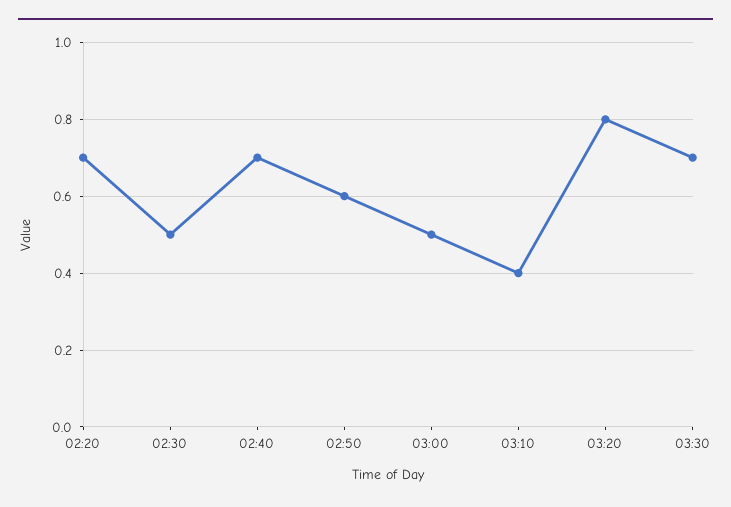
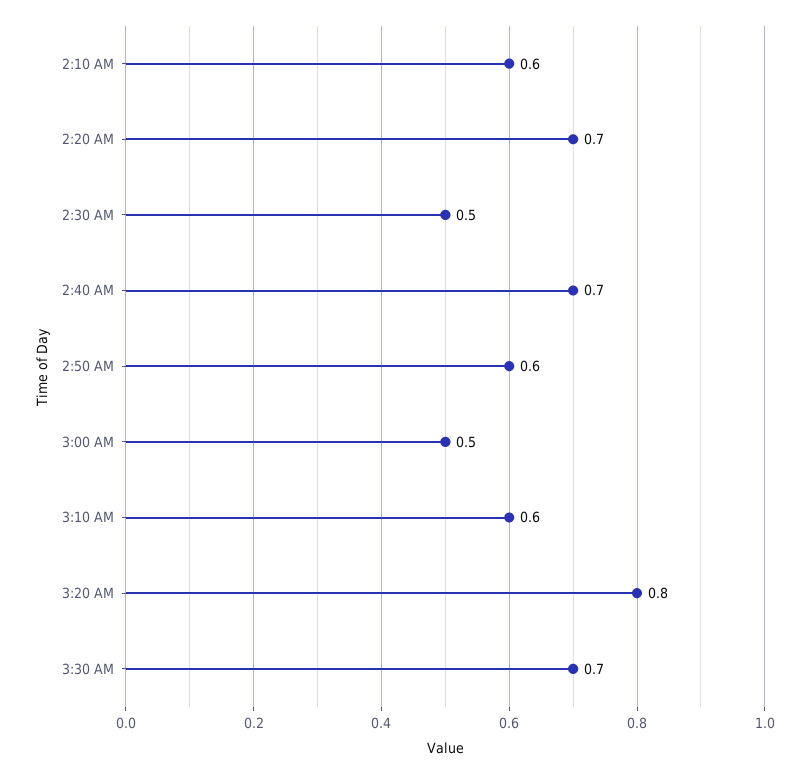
03:10: 0.4 -> 0.6
2:10 AM: none -> 0.6

